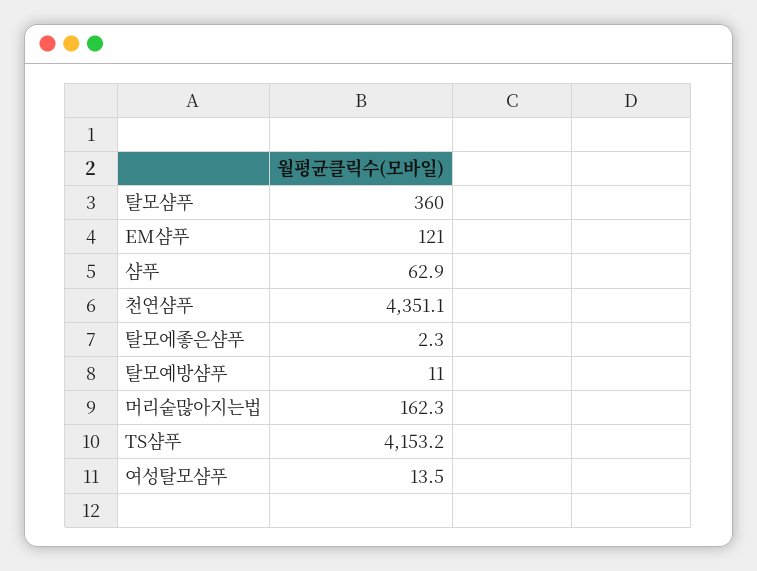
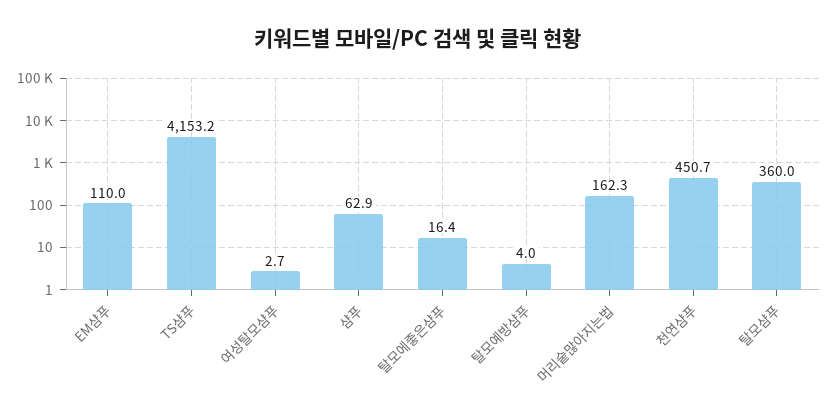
EM샴푸: 121 -> 110
천연샴푸: 4351.1 -> 450.7
탈모에좋은샴푸: 2.3 -> 16.4
탈모예방샴푸: 11 -> 4
여성탈모샴푸: 13.5 -> 2.7

